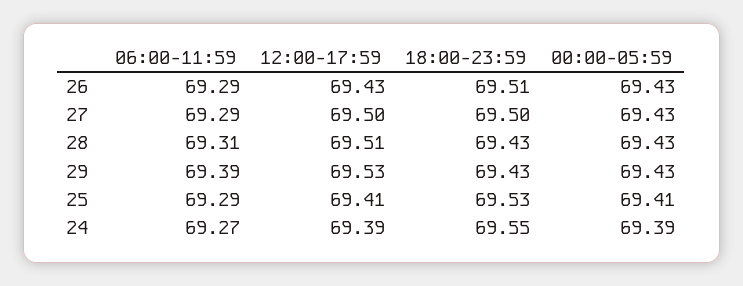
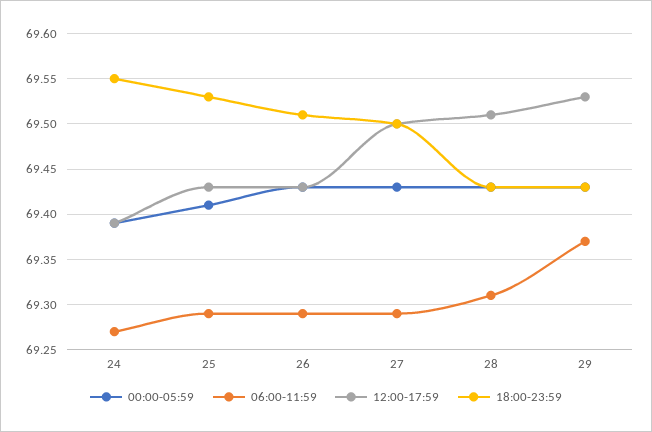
06:00-11:59, 29: 69.39 -> 69.37
12:00-17:59, 25: 69.41 -> 69.43

